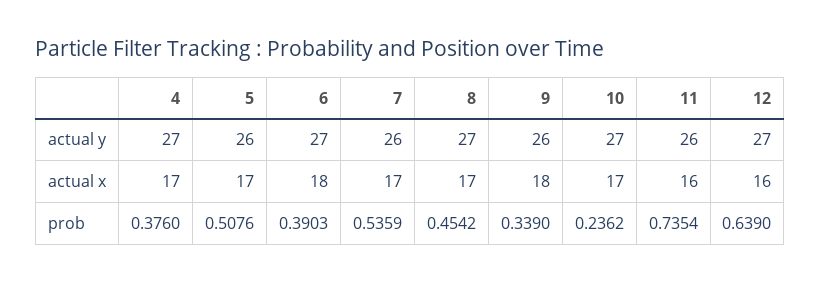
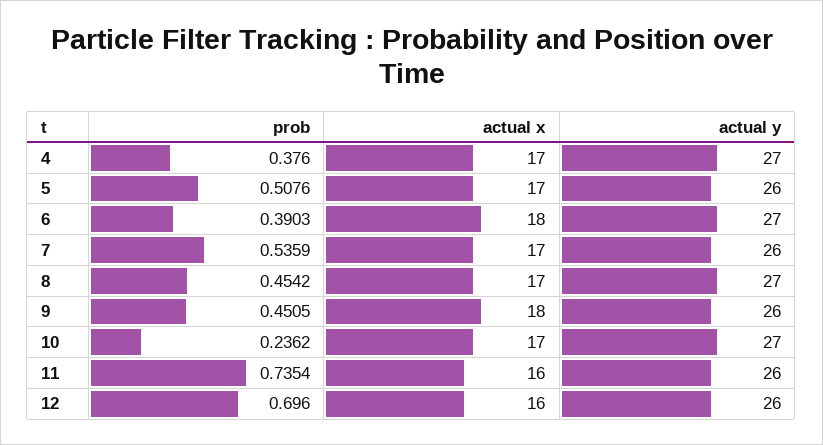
12, actual y: 27 -> 26
9, prob: 0.339 -> 0.4505
12, prob: 0.639 -> 0.696

